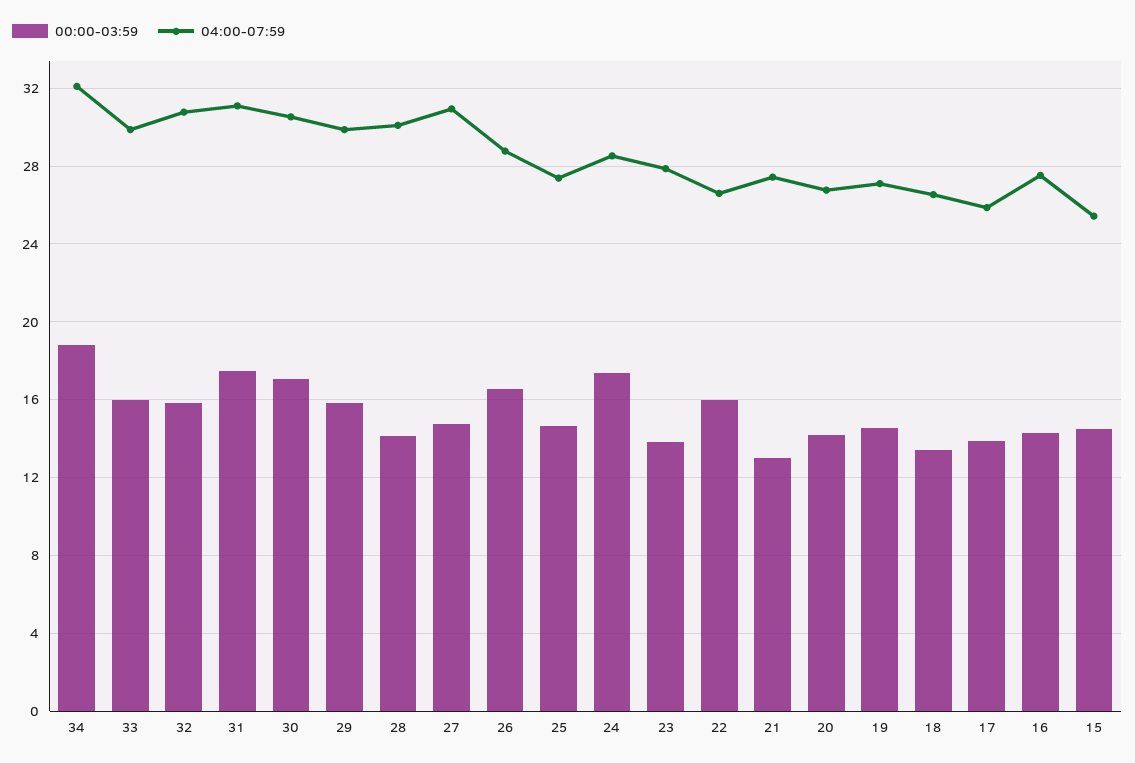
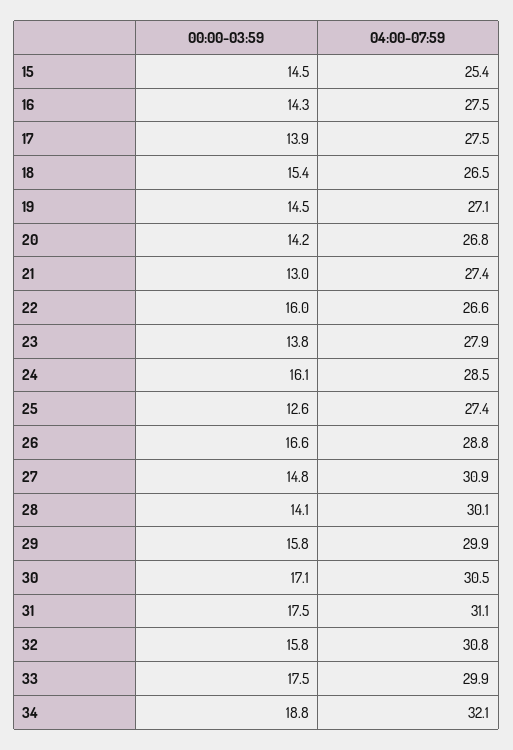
00:00-03:59, 33: 16 -> 17.5
00:00-03:59, 25: 14.5 -> 12.6
00:00-03:59, 24: 17.5 -> 16.1
00:00-03:59, 18: 13.5 -> 15.4
04:00-07:59, 17: 26 -> 27.5

